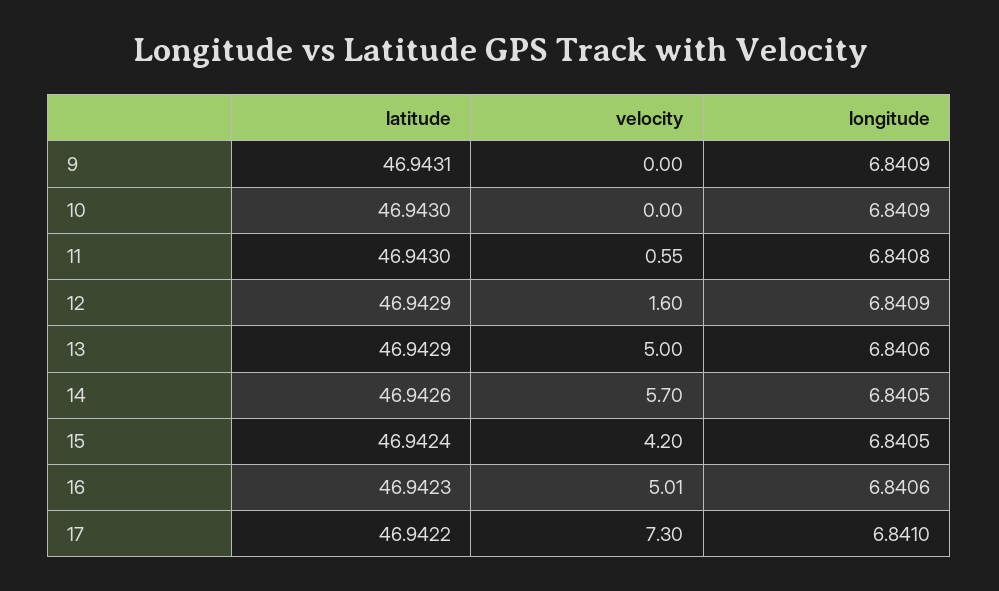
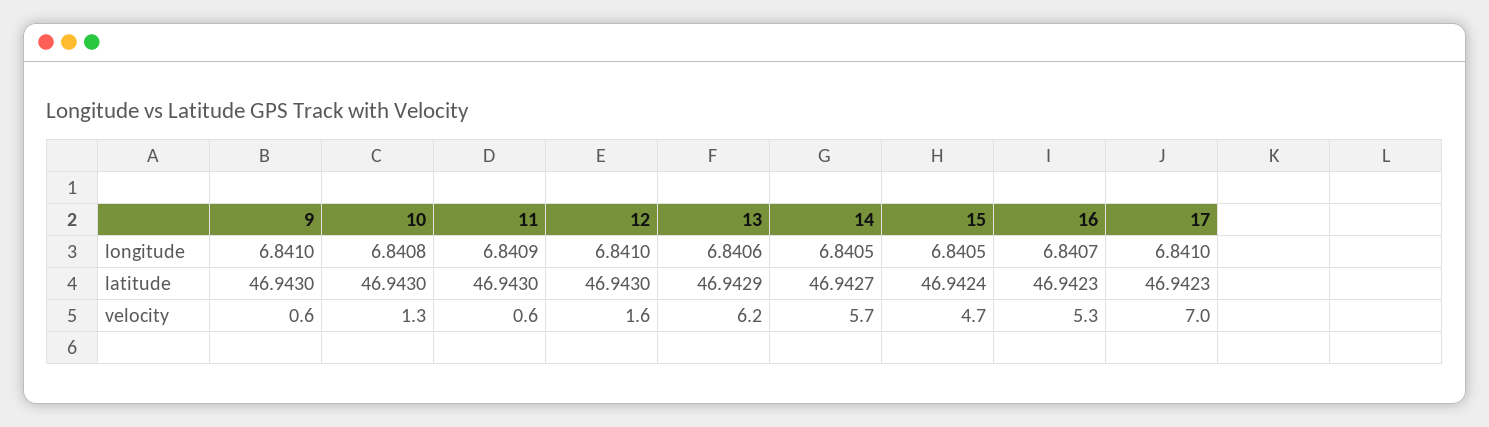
latitude, 9: 46.9431 -> 46.943
velocity, 9: 0 -> 0.6
longitude, 9: 6.8409 -> 6.841
velocity, 10: 0 -> 1.3
longitude, 10: 6.8409 -> 6.8408
longitude, 11: 6.8408 -> 6.8409
latitude, 12: 46.9429 -> 46.943
longitude, 12: 6.8409 -> 6.841
velocity, 13: 5 -> 6.2
latitude, 14: 46.9426 -> 46.9427
velocity, 15: 4.2 -> 4.7
velocity, 16: 5.01 -> 5.3
longitude, 16: 6.8406 -> 6.8407
latitude, 17: 46.9422 -> 46.9423
velocity, 17: 7.3 -> 7

